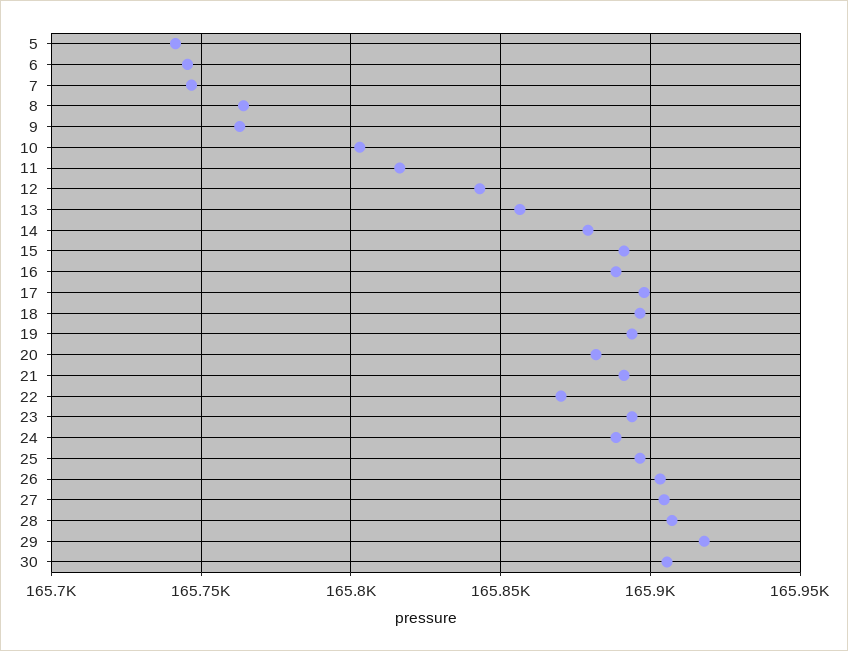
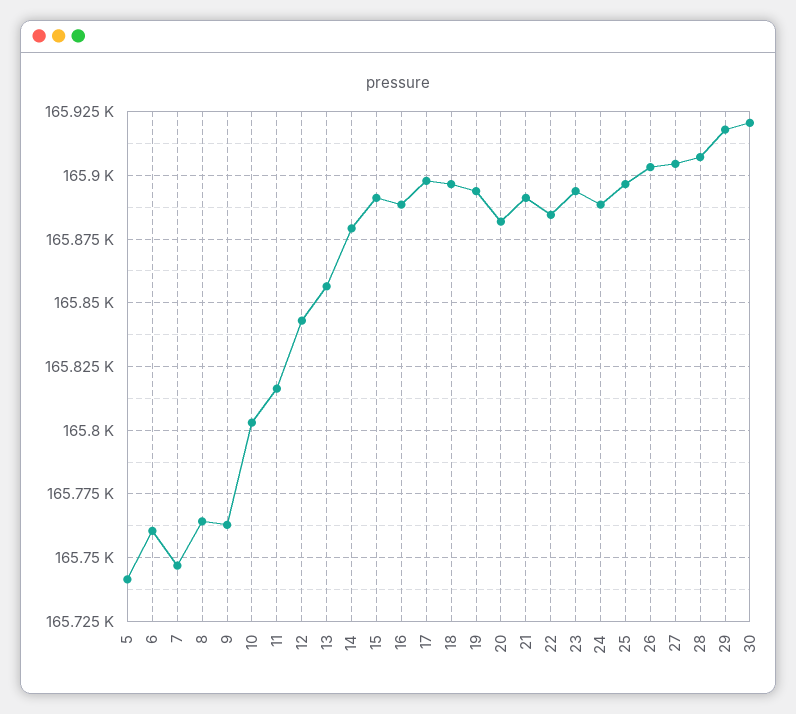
6: 165745 -> 165760
22: 165870 -> 165885
30: 165905 -> 165920

